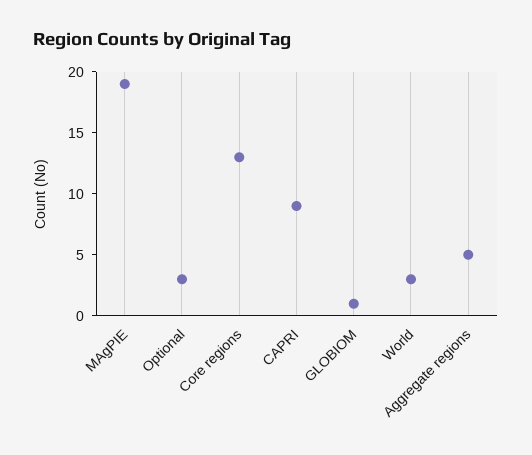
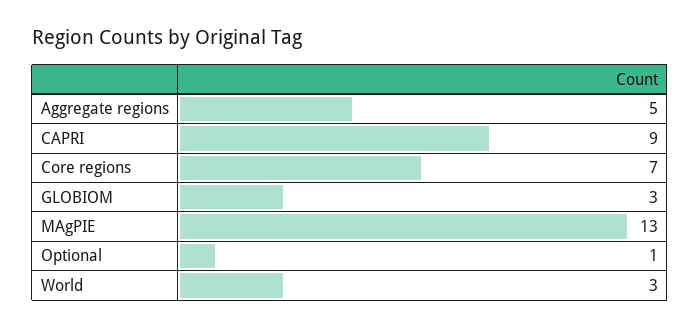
MAgPIE: 19 -> 13
Optional: 3 -> 1
Core regions: 13 -> 7
GLOBIOM: 1 -> 3

